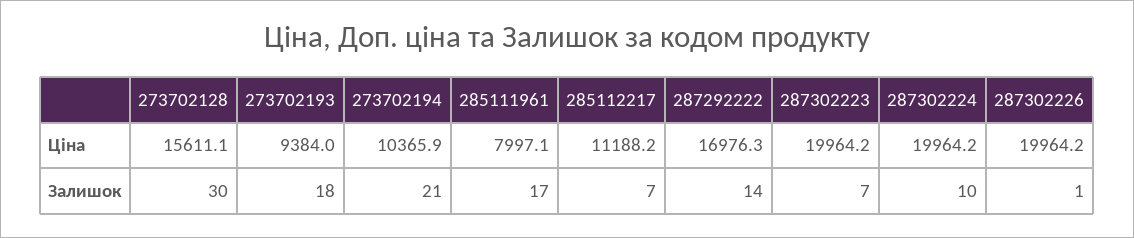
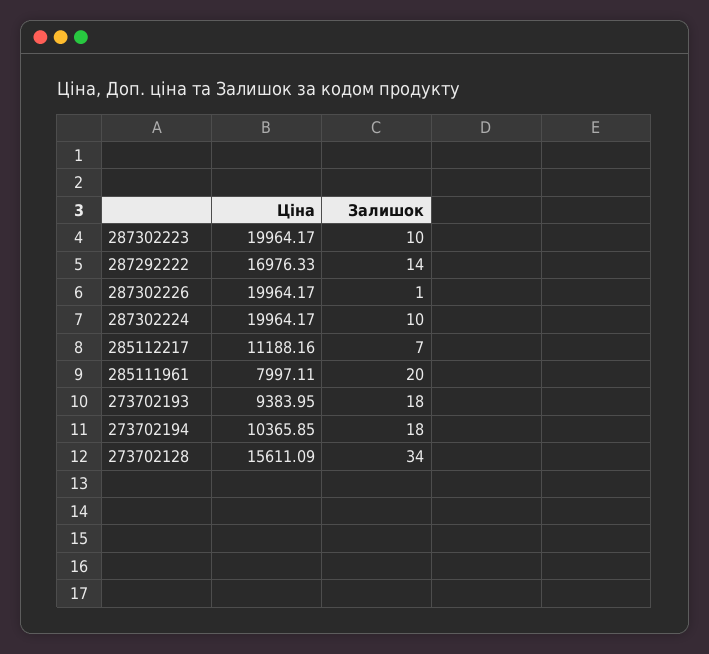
273702128, Залишок: 30 -> 34
273702194, Залишок: 21 -> 18
285111961, Залишок: 17 -> 20
287302223, Залишок: 7 -> 10

